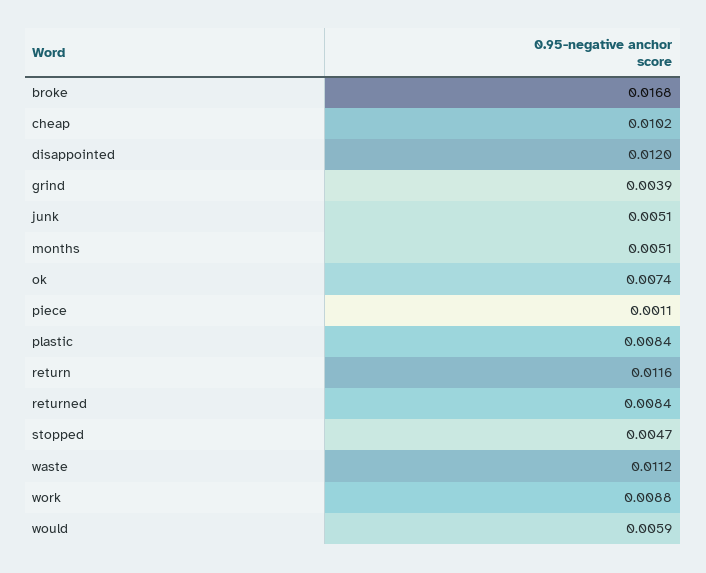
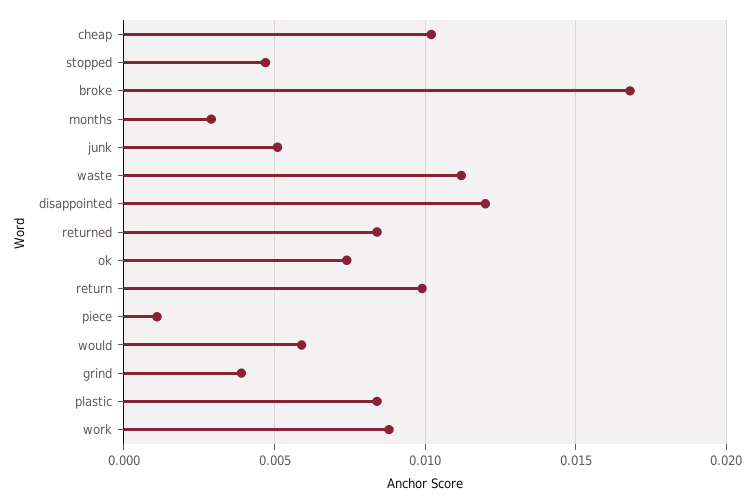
months: 0.0051 -> 0.003
return: 0.0116 -> 0.01

